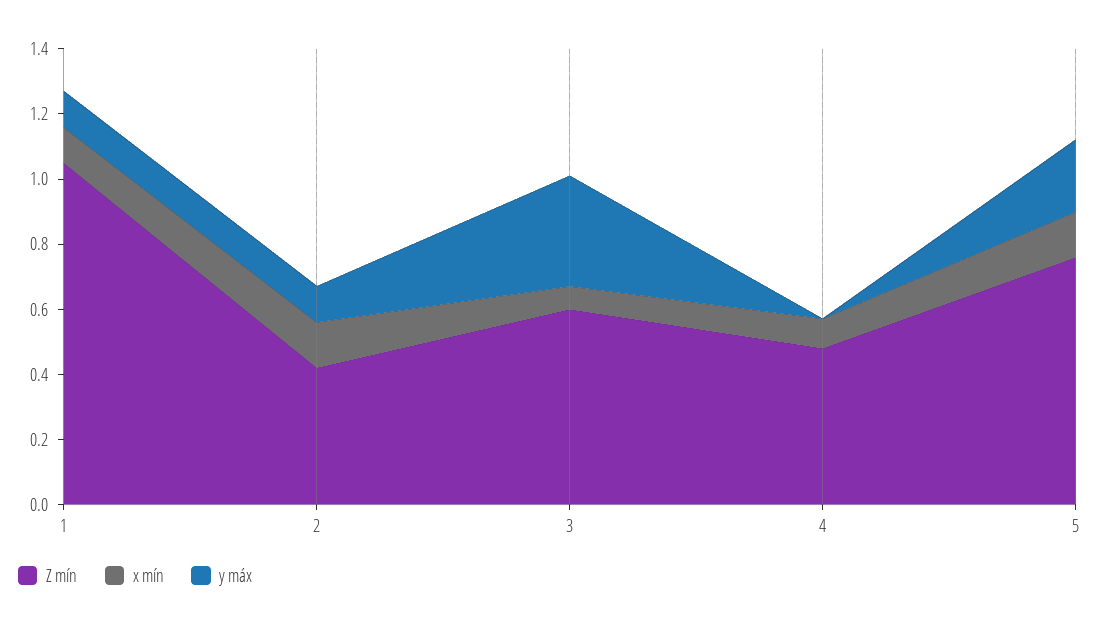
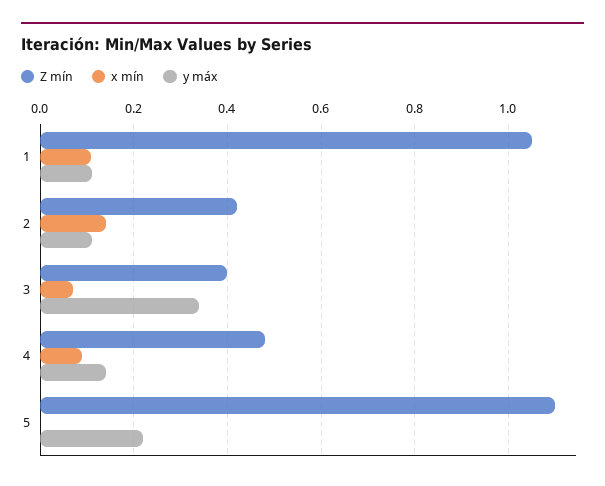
Z mín, 3: 0.6 -> 0.4
y máx, 4: 0 -> 0.14
Z mín, 5: 0.75 -> 1.1
x mín, 5: 0.15 -> 0

